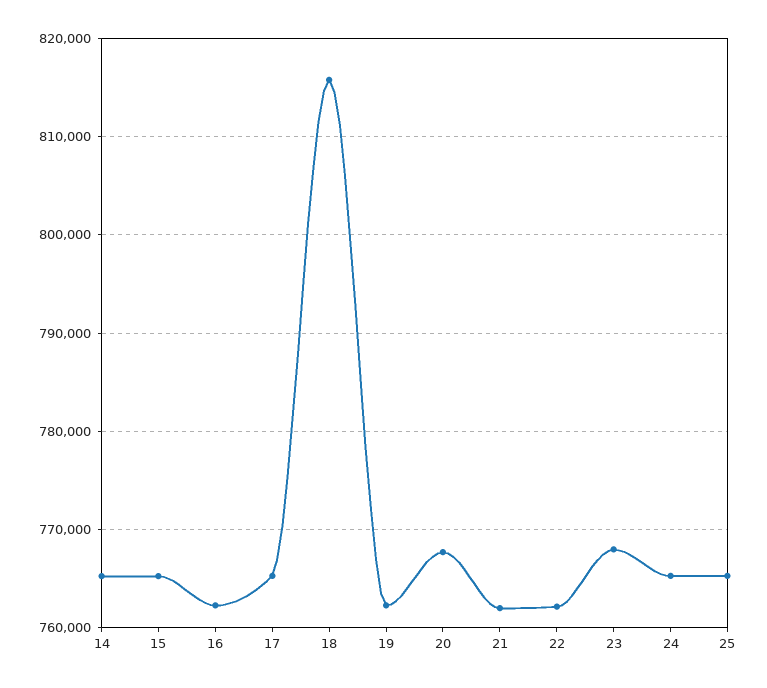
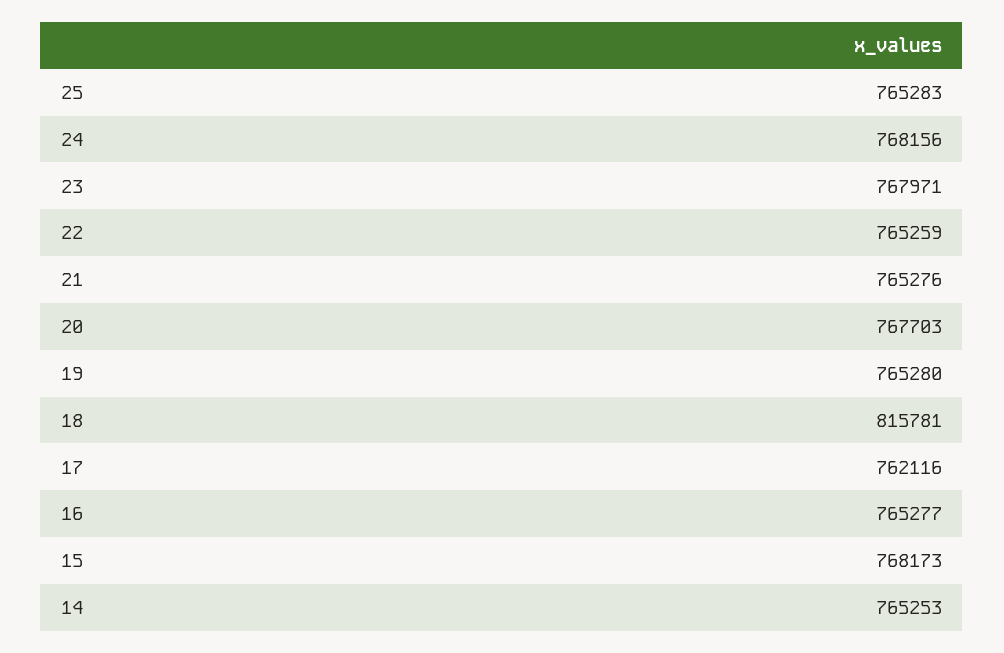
15: 765000 -> 768173
16: 762000 -> 765277
17: 765000 -> 762116
19: 762000 -> 765280
21: 762000 -> 765276
22: 762000 -> 765259
24: 765000 -> 768156

